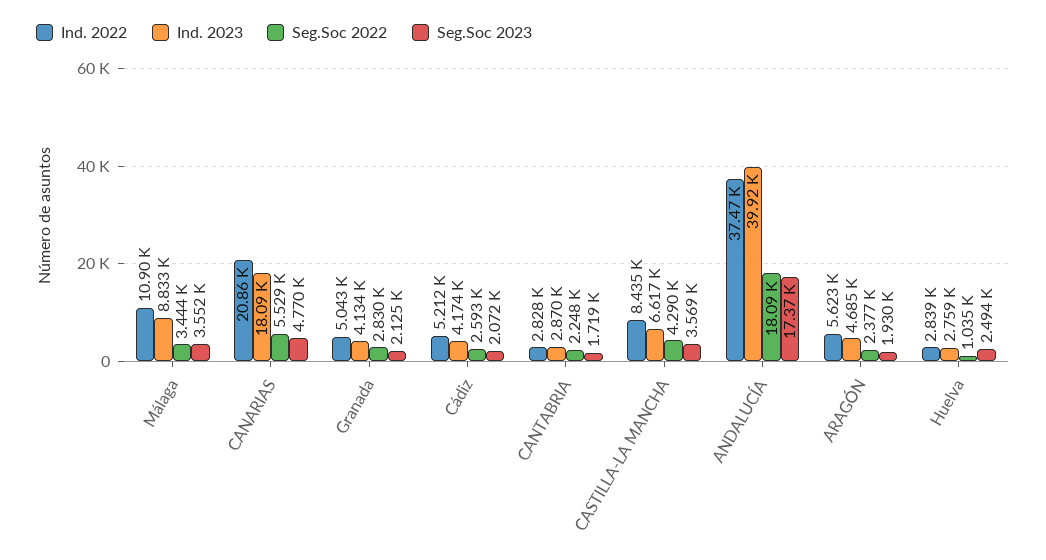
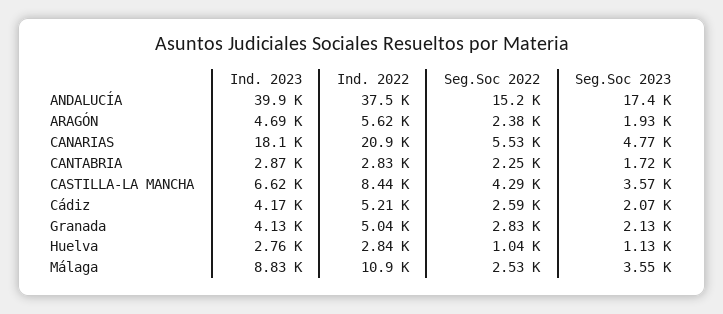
Seg.Soc 2022, Málaga: 3444 -> 2530
Seg.Soc 2022, ANDALUCÍA: 18090 -> 15200
Seg.Soc 2023, Huelva: 2494 -> 1130

